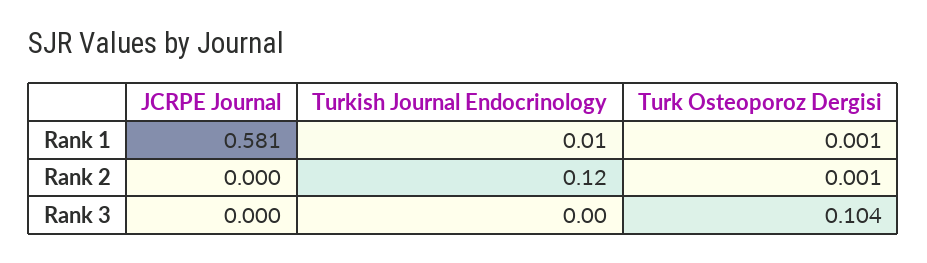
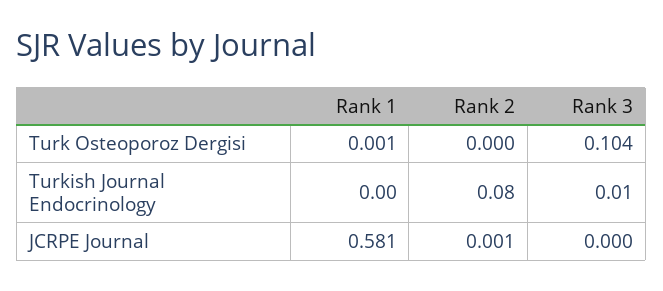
Turkish Journal Endocrinology, Rank 1: 0.01 -> 0
JCRPE Journal, Rank 2: 0 -> 0.001
Turkish Journal Endocrinology, Rank 2: 0.12 -> 0.08
Turk Osteoporoz Dergisi, Rank 2: 0.001 -> 0
Turkish Journal Endocrinology, Rank 3: 0 -> 0.01

